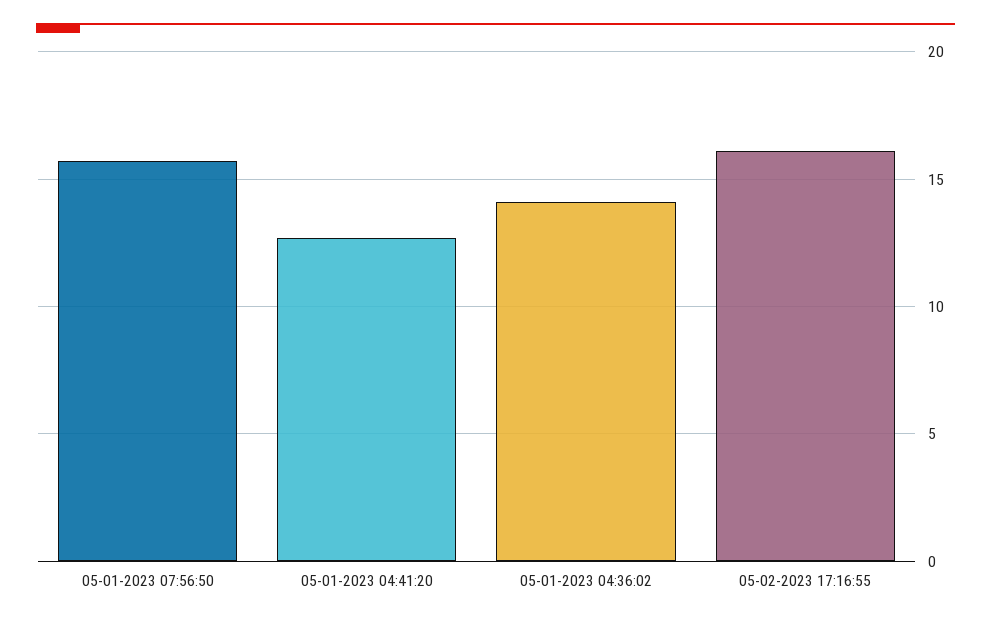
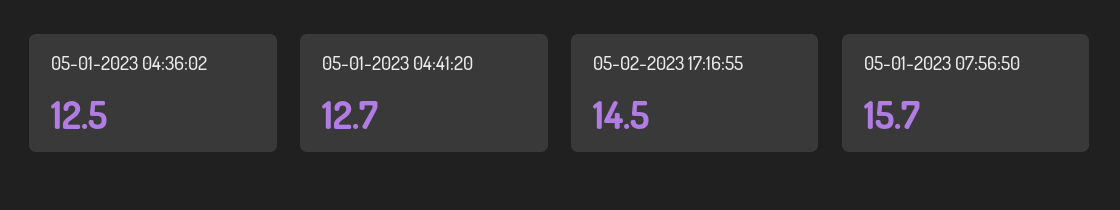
05-01-2023 04:36:02: 14 -> 12.5
05-02-2023 17:16:55: 16 -> 14.5

